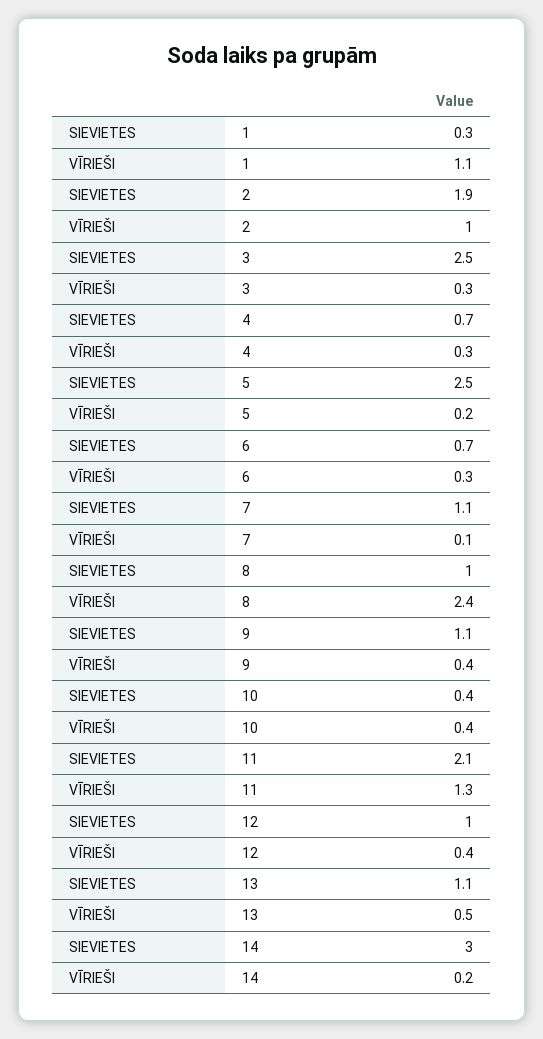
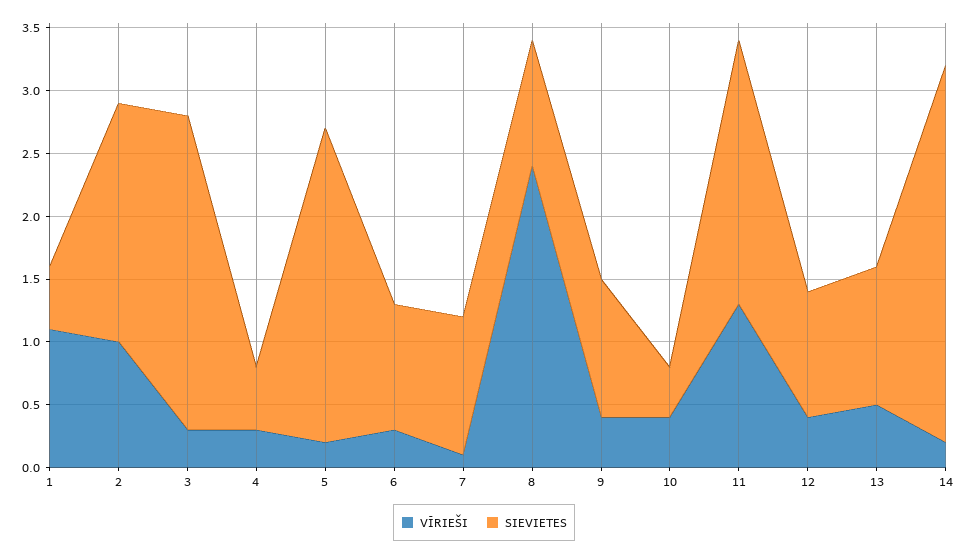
SIEVIETES, 1: 0.3 -> 0.5
SIEVIETES, 4: 0.7 -> 0.5
SIEVIETES, 6: 0.7 -> 1

